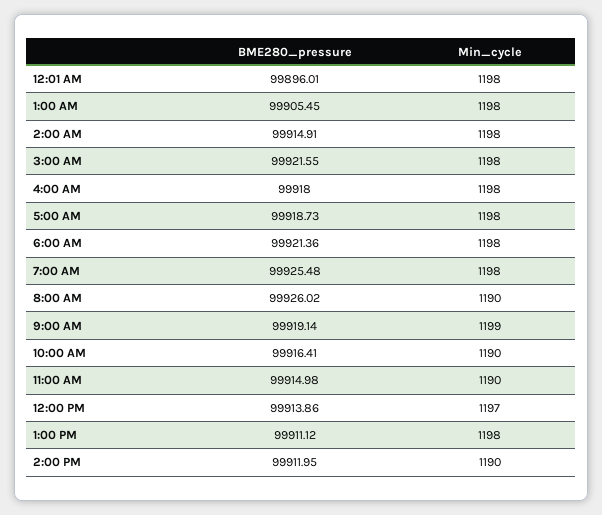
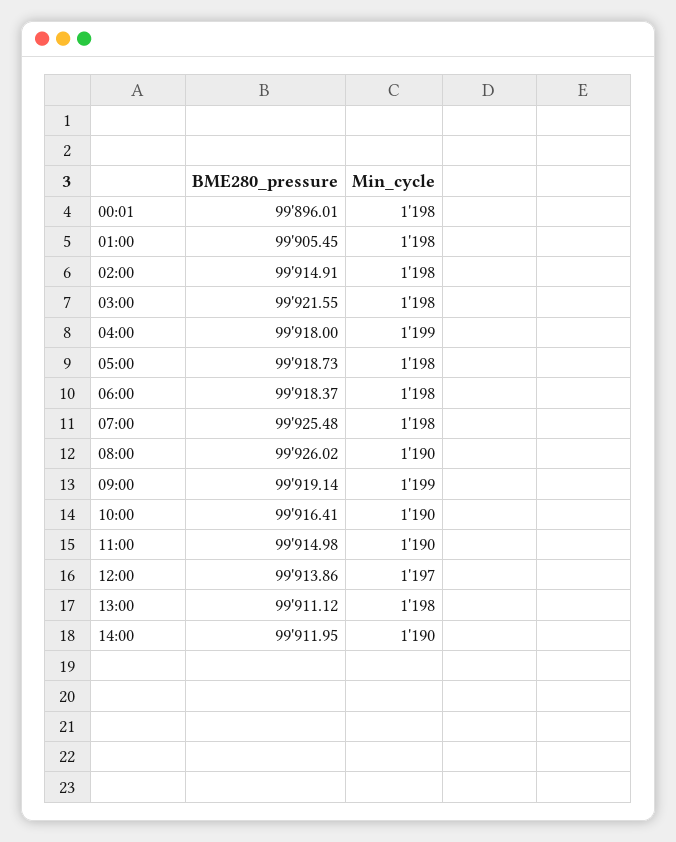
Min_cycle, 4:00 AM: 1198 -> 1199
BME280_pressure, 6:00 AM: 99921.36 -> 99918.37

